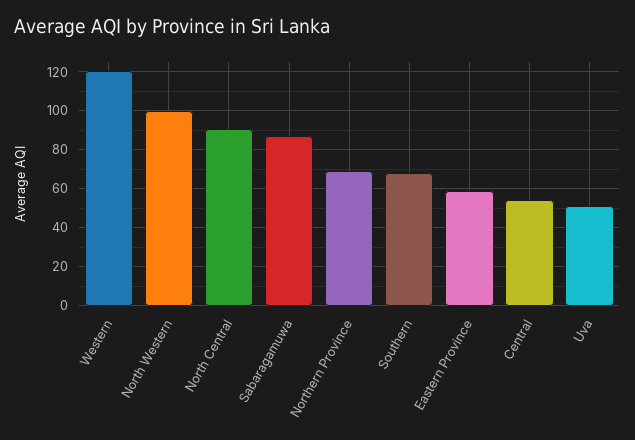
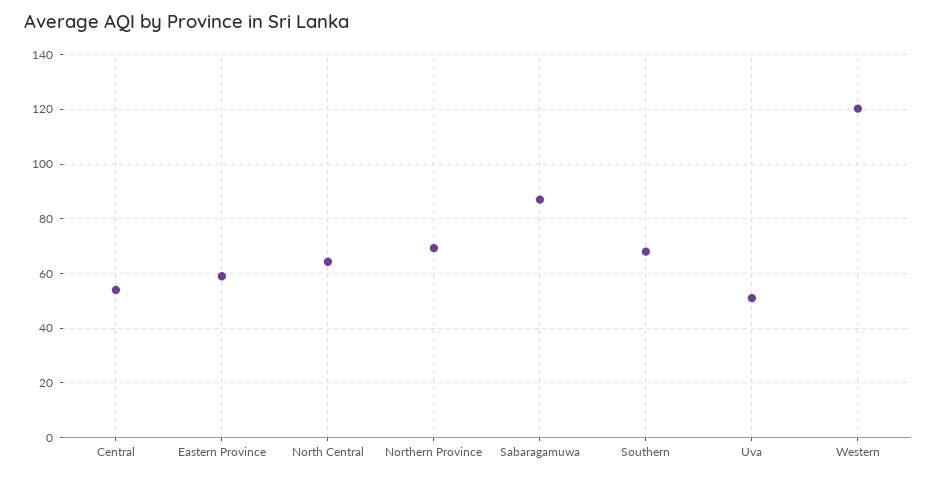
North Western: 100 -> none
North Central: 90 -> 65

